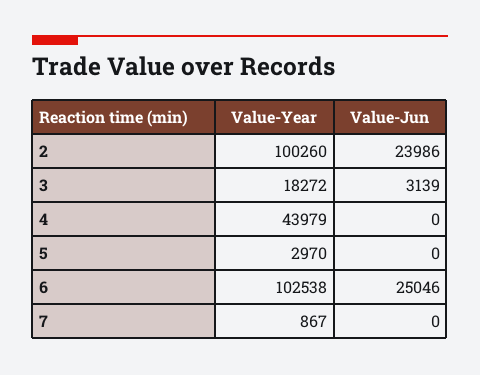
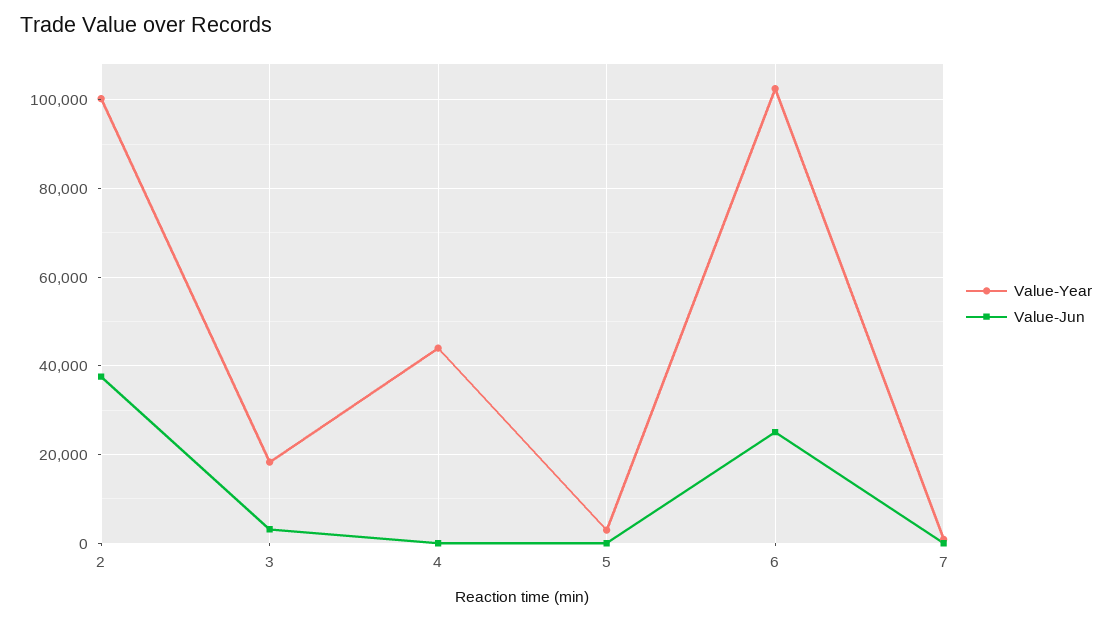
Value-Jun, 2: 23986 -> 38000

